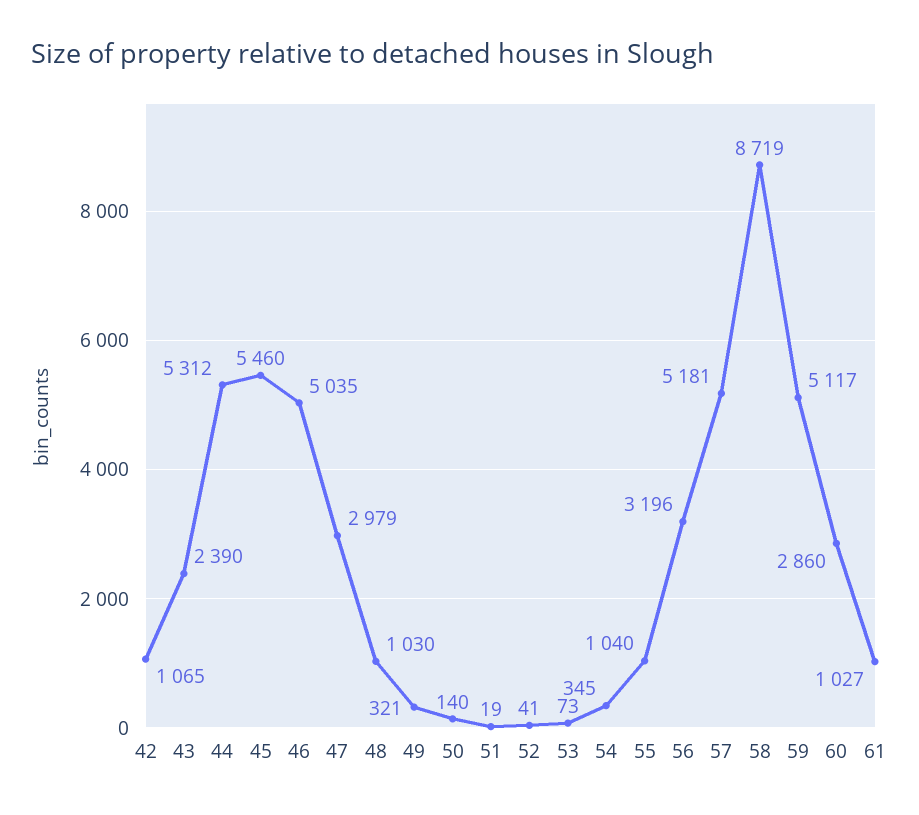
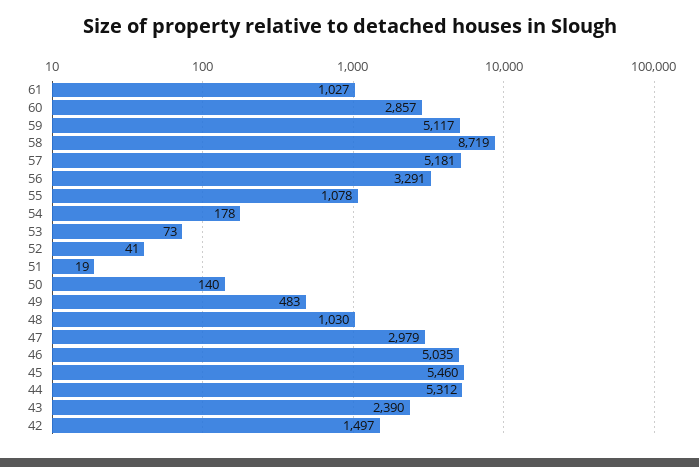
42: 1065 -> 1497
49: 321 -> 483
54: 345 -> 178
55: 1040 -> 1078
56: 3196 -> 3291
60: 2860 -> 2857

